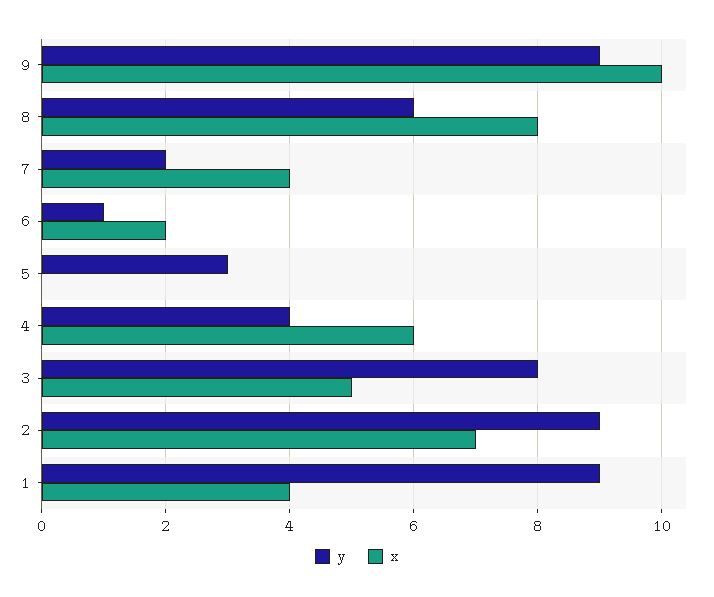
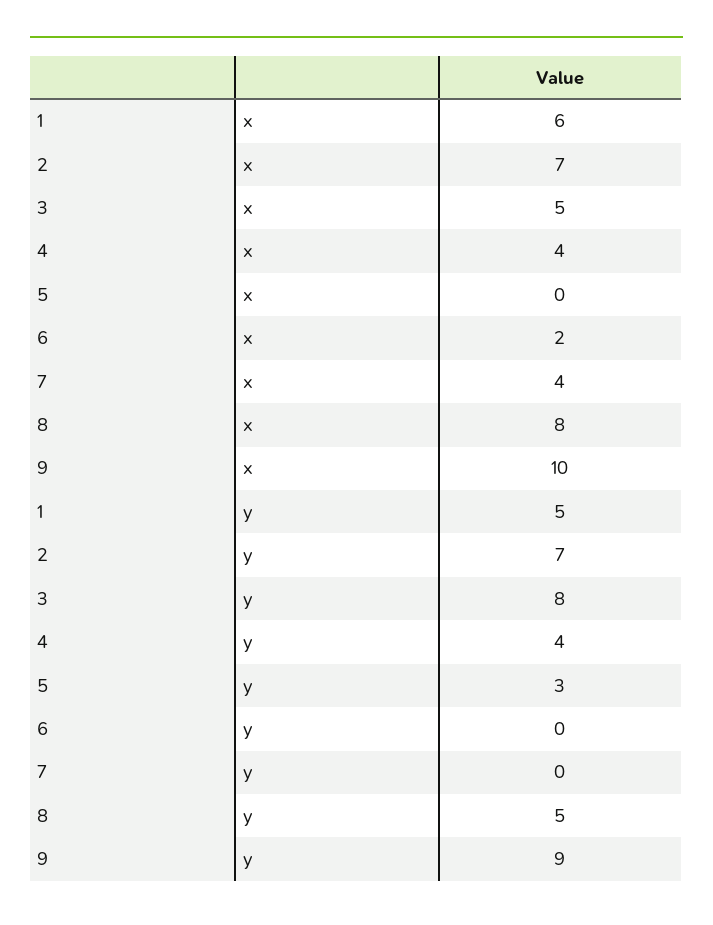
y, 8: 6 -> 5
y, 7: 2 -> 0
y, 6: 1 -> 0
x, 4: 6 -> 4
y, 2: 9 -> 7
y, 1: 9 -> 5
x, 1: 4 -> 6

